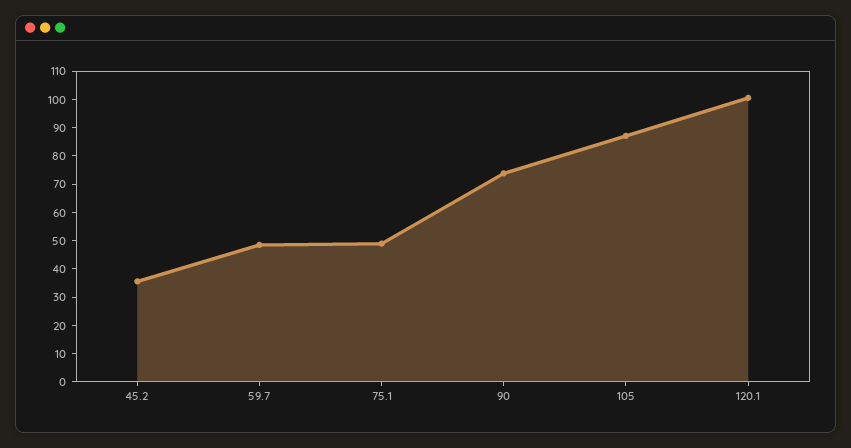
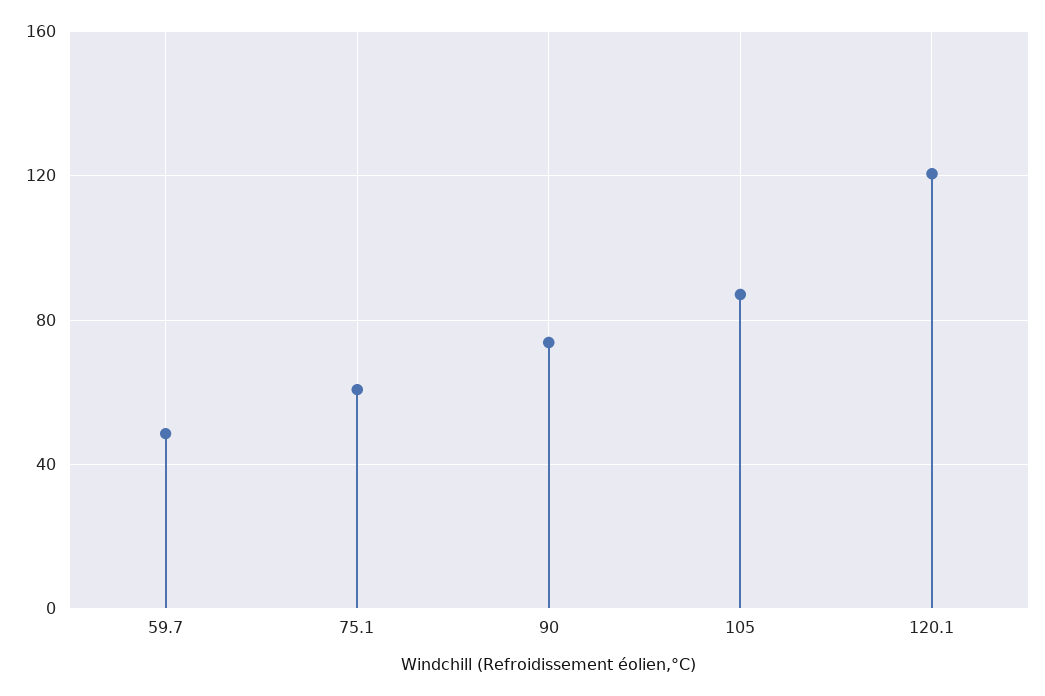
45.2: 35 -> none
75.1: 50 -> 60
120.1: 100 -> 120

